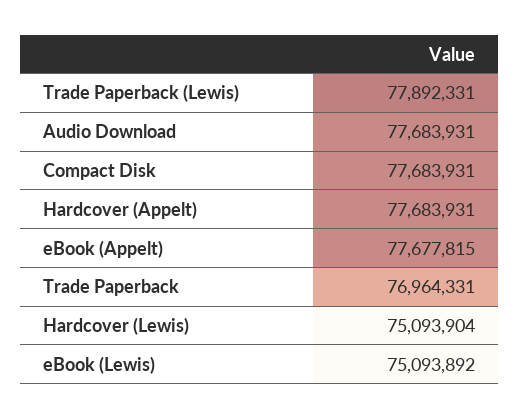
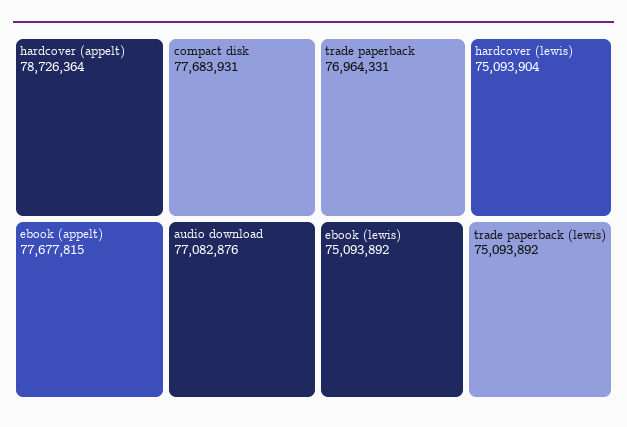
Trade Paperback (Lewis): 77892331 -> 75093892
Audio Download: 77683931 -> 77082876
Hardcover (Appelt): 77683931 -> 78726364

